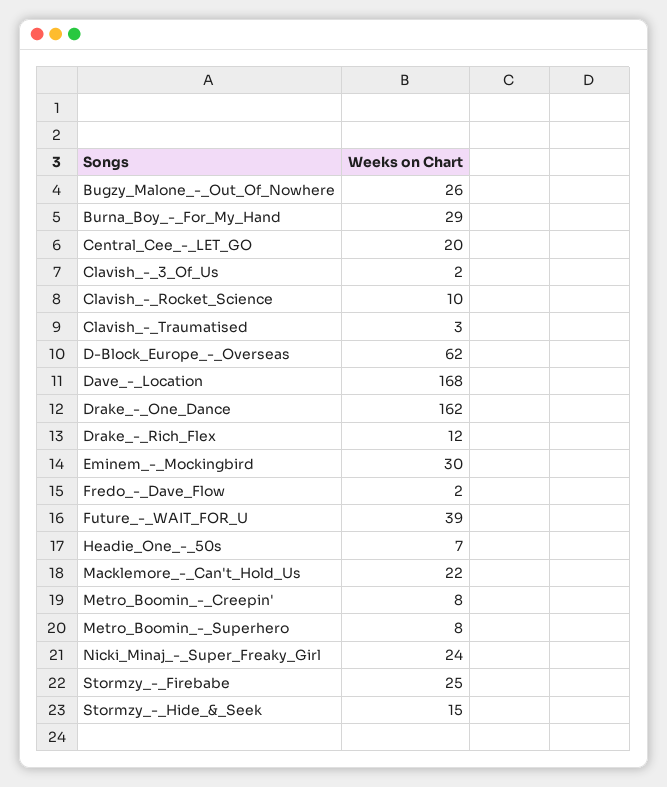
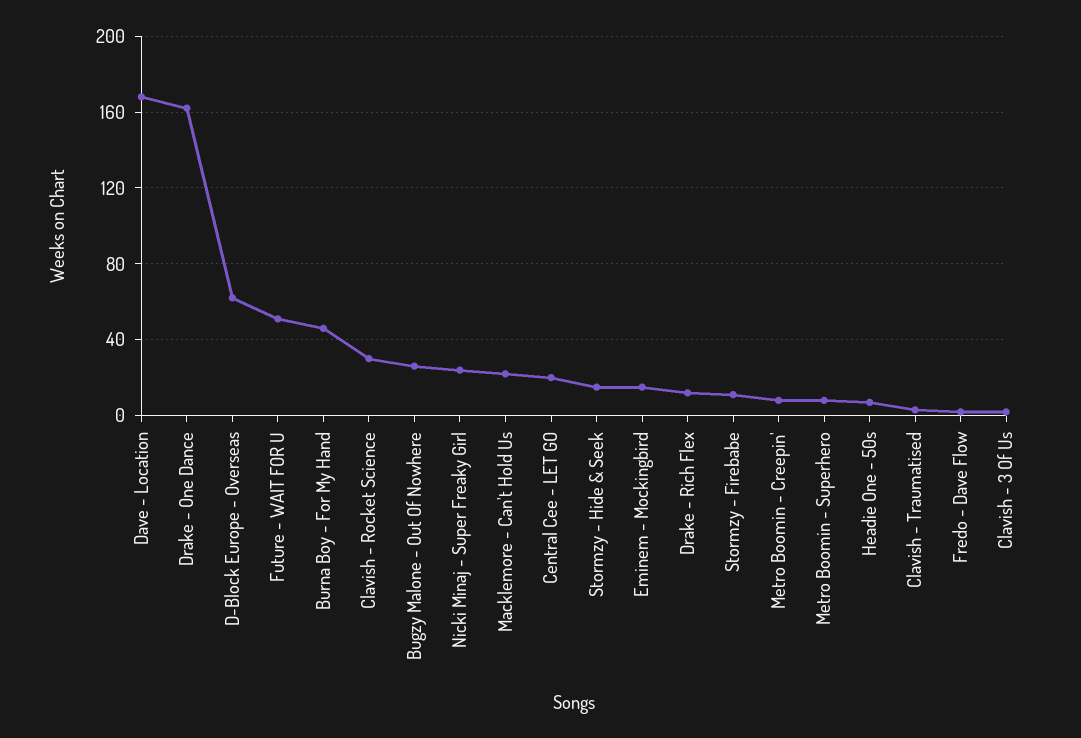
Burna_Boy_-_For_My_Hand: 29 -> 45
Clavish_-_Rocket_Science: 10 -> 30
Eminem_-_Mockingbird: 30 -> 15
Future_-_WAIT_FOR_U: 39 -> 50
Stormzy_-_Firebabe: 25 -> 10

